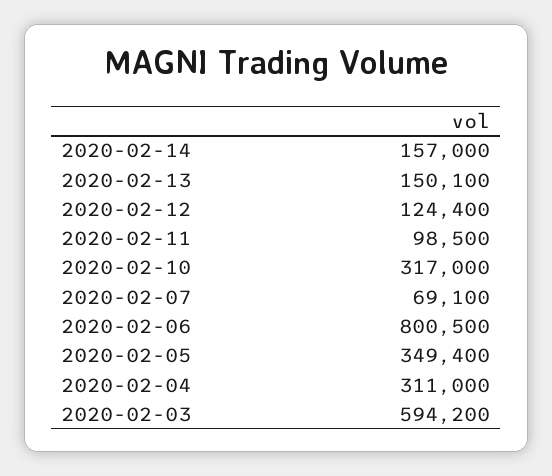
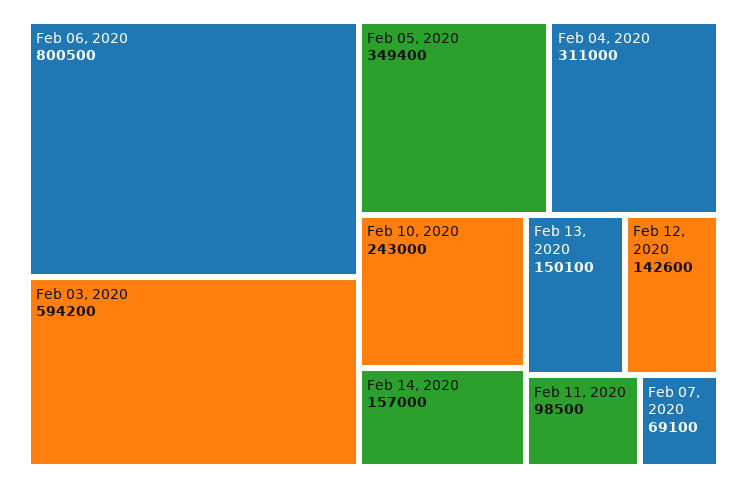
2020-02-12: 124400 -> 142600
2020-02-10: 317000 -> 243000

